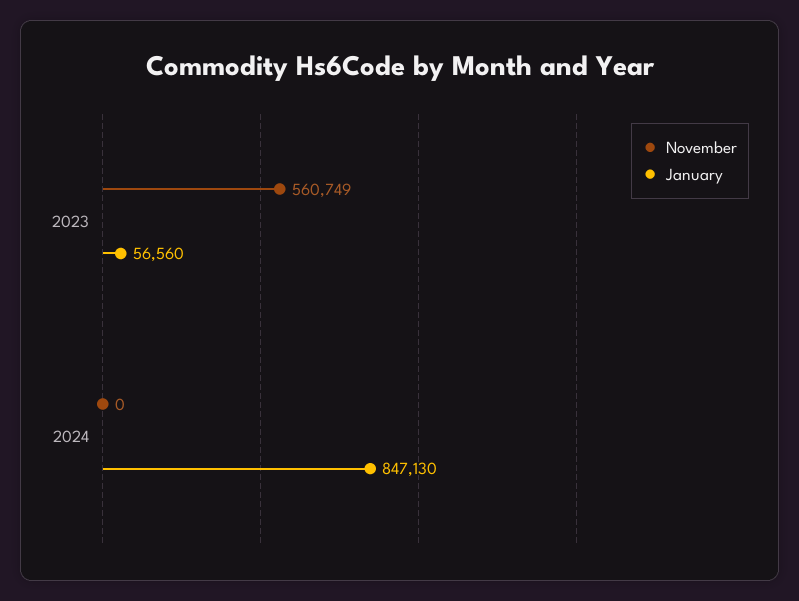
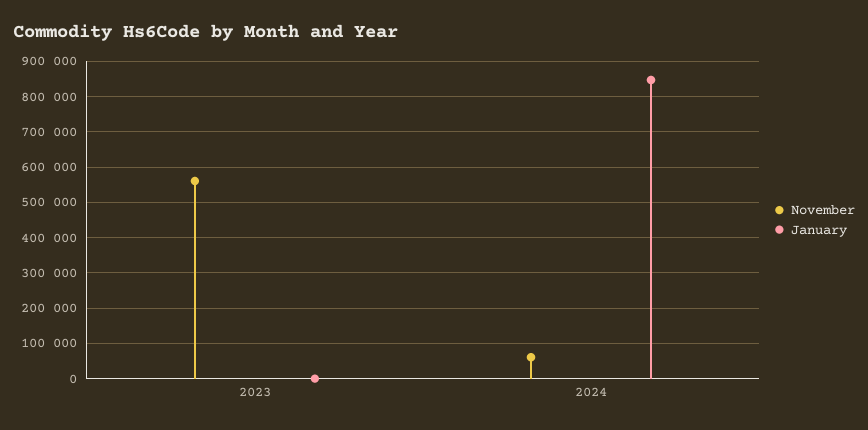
January, 2023: 56560 -> 0
November, 2024: 0 -> 60000

